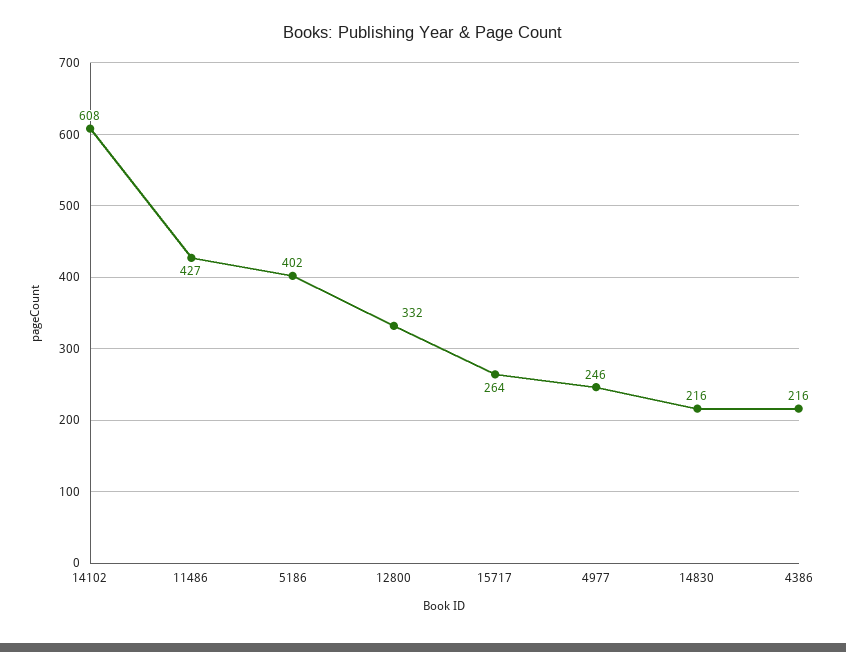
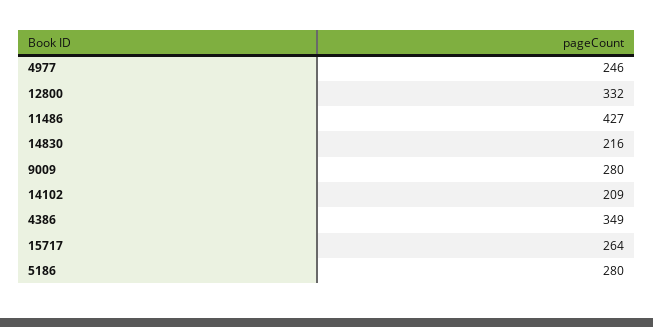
14102: 608 -> 209
5186: 402 -> 280
4386: 216 -> 349
9009: none -> 280

